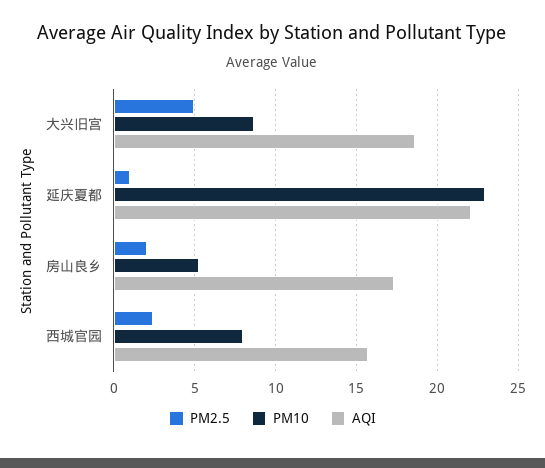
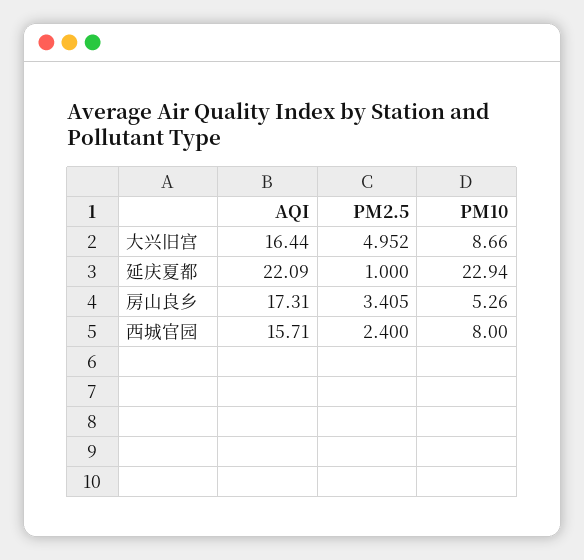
AQI, 大兴旧宫: 18.5 -> 16.44
PM2.5, 房山良乡: 2 -> 3.405

